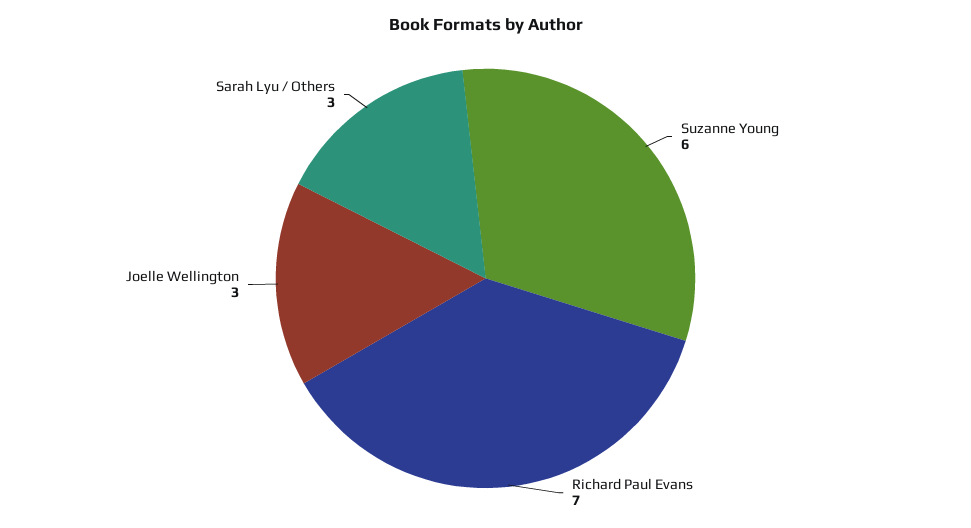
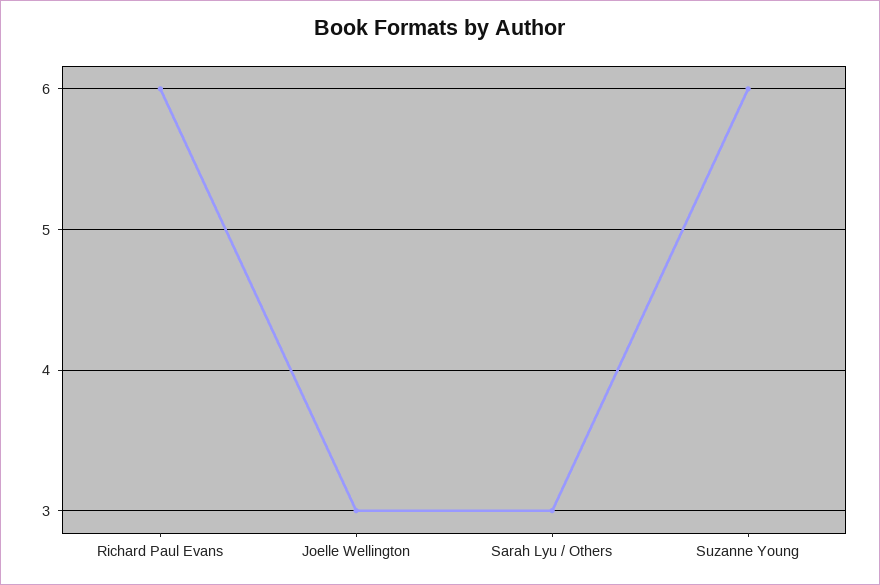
Richard Paul Evans: 7 -> 6

